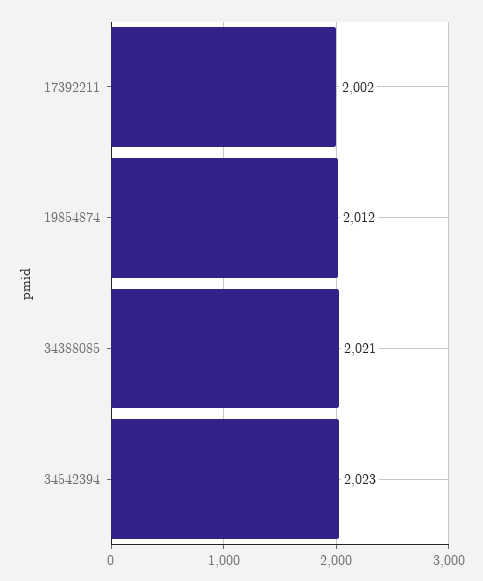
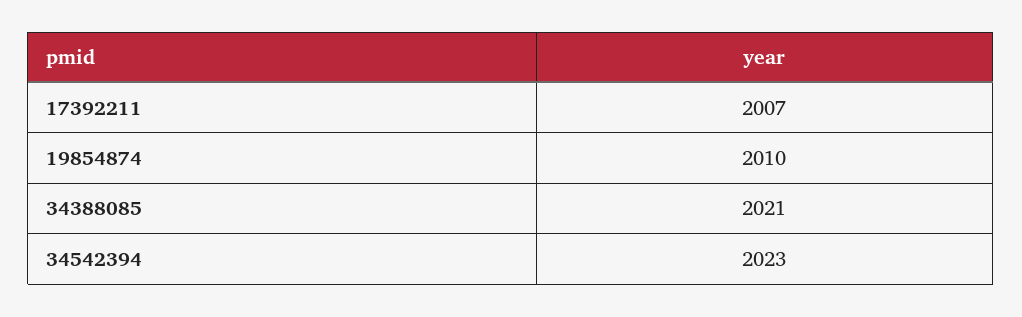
17392211: 2002 -> 2007
19854874: 2012 -> 2010

